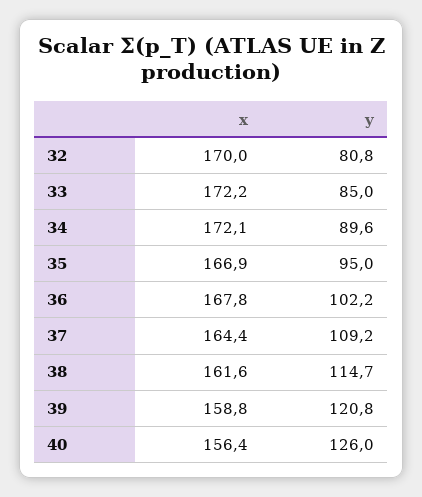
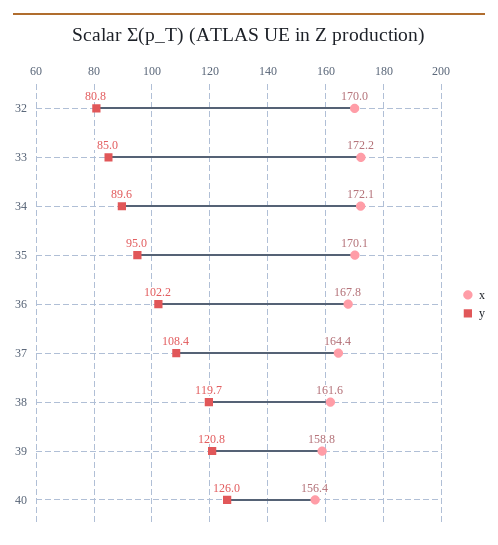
x, 35: 166.9 -> 170.1
y, 37: 109.2 -> 108.4
y, 38: 114.7 -> 119.7

